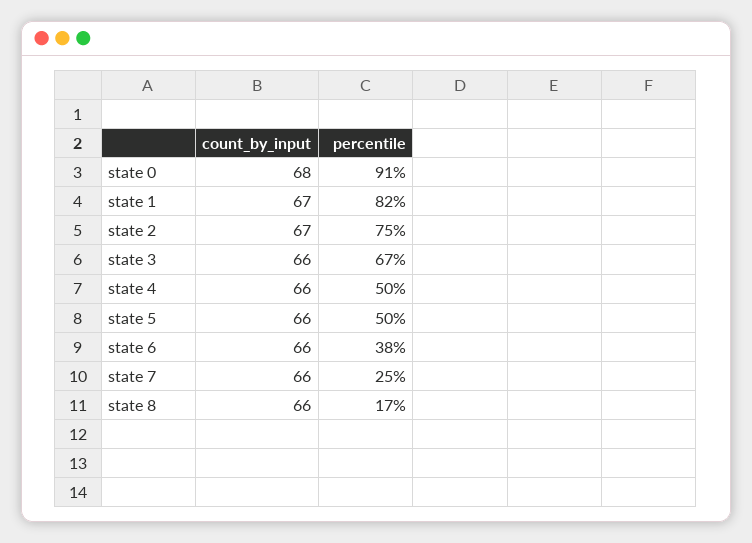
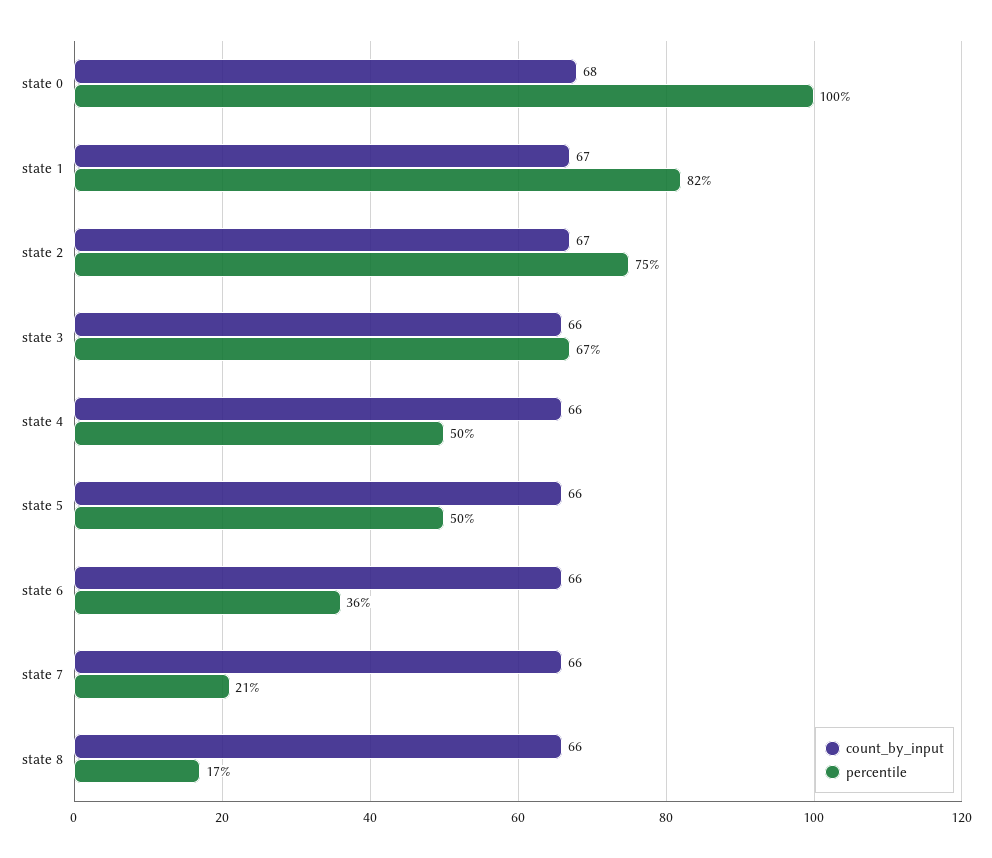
percentile, state 0: 91 -> 100
percentile, state 6: 38 -> 36
percentile, state 7: 25 -> 21

